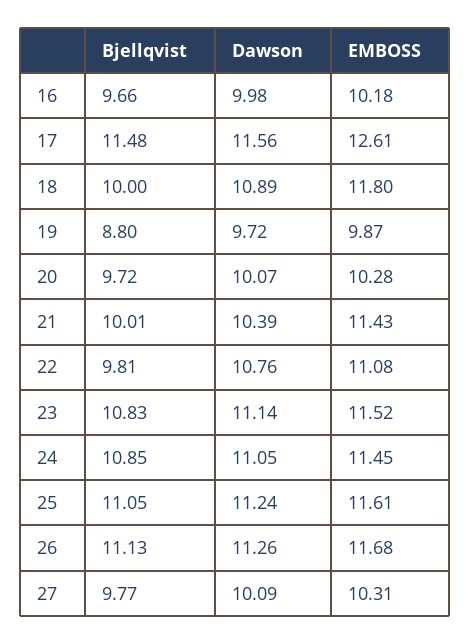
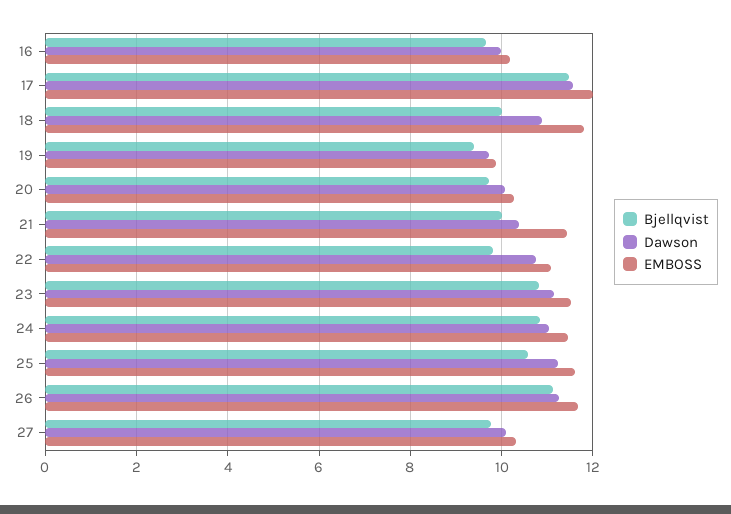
EMBOSS, 17: 12.61 -> 12
Bjellqvist, 19: 8.8 -> 9.4
Bjellqvist, 25: 11.05 -> 10.6

